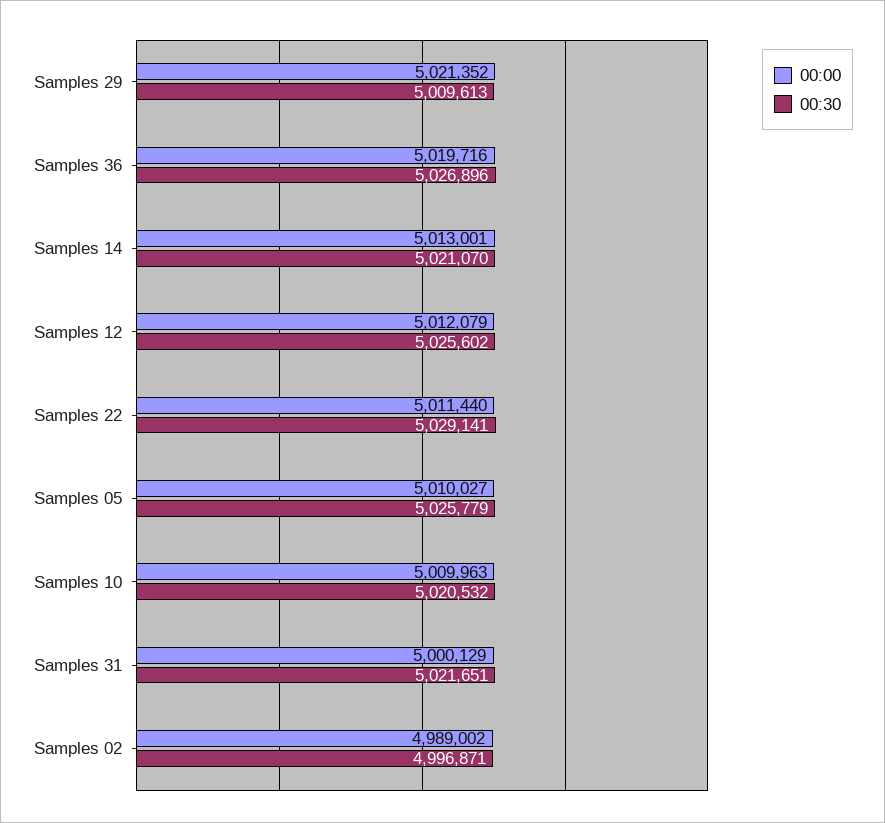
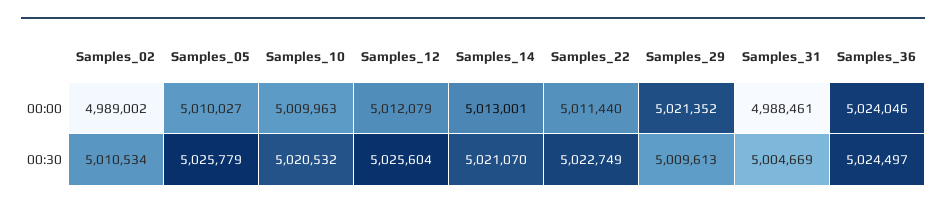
00:00, Samples 36: 5019716 -> 5024046
00:30, Samples 36: 5026896 -> 5024497
00:30, Samples 12: 5025602 -> 5025604
00:30, Samples 22: 5029141 -> 5022749
00:00, Samples 31: 5000129 -> 4988461
00:30, Samples 31: 5021651 -> 5004669
00:30, Samples 02: 4996871 -> 5010534

